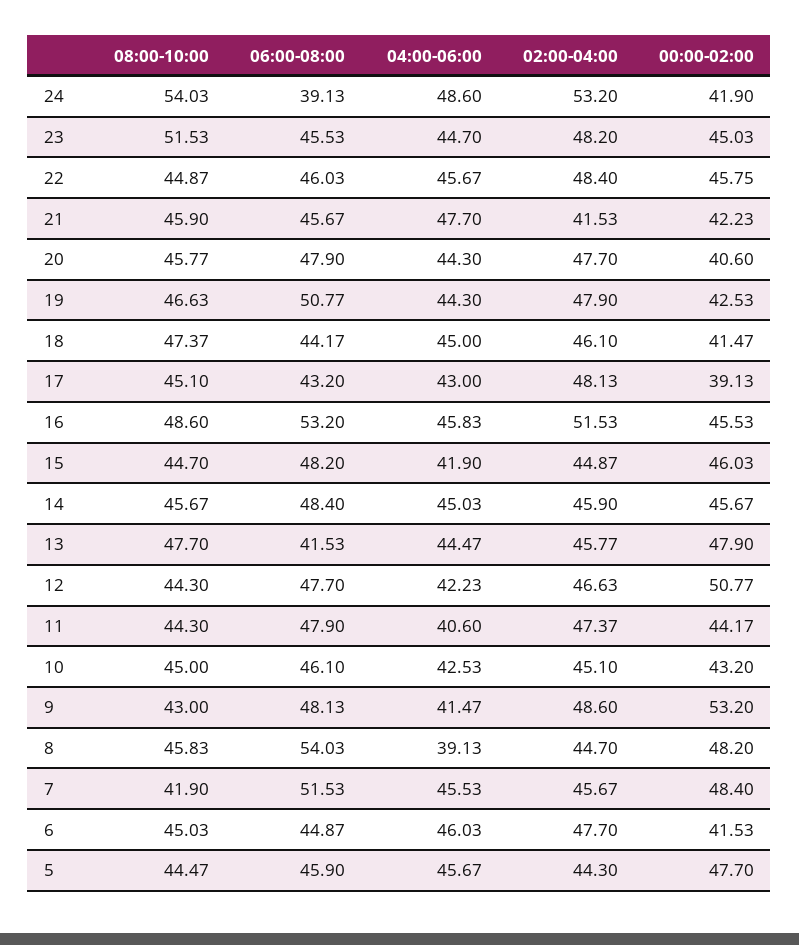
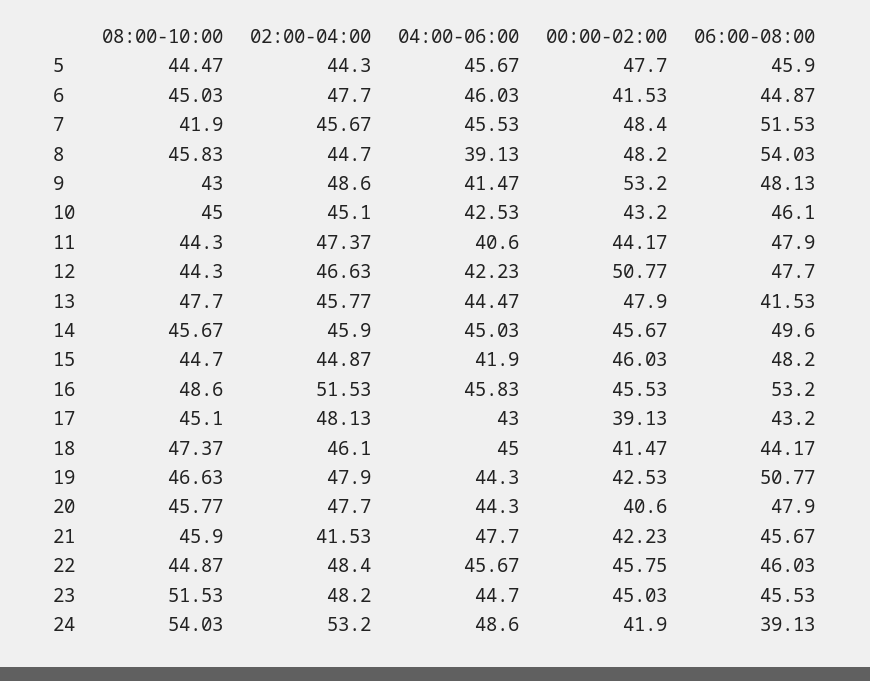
06:00-08:00, 14: 48.4 -> 49.6

